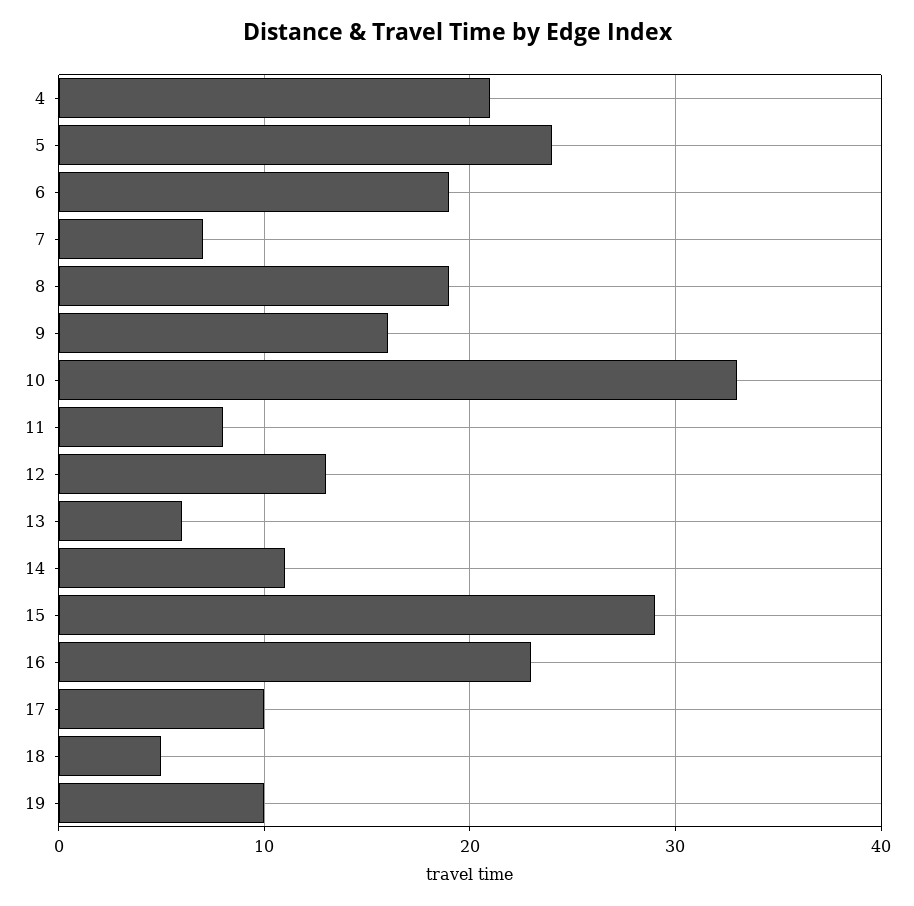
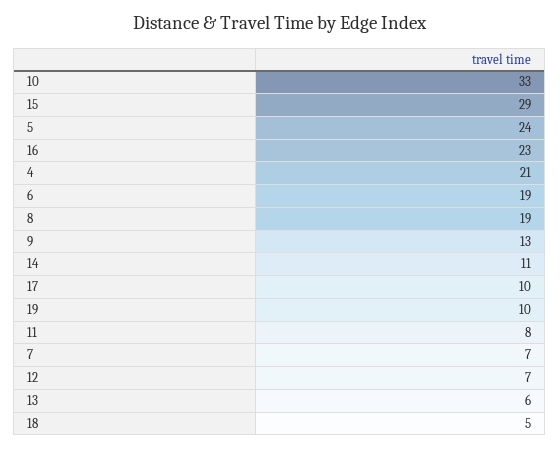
9: 16 -> 13
12: 13 -> 7

